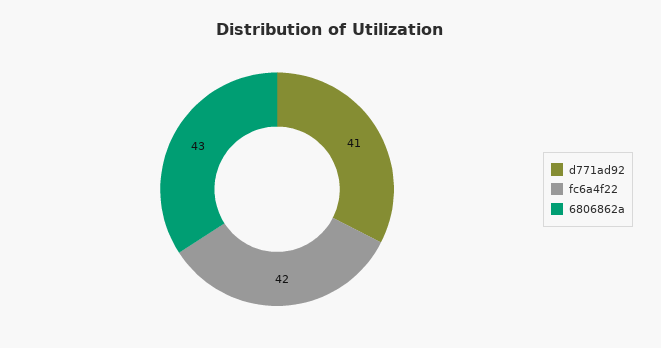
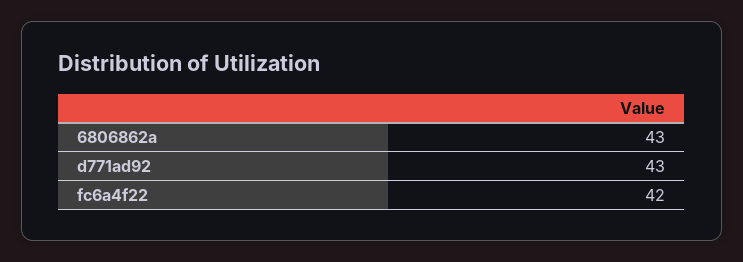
d771ad92: 41 -> 43

